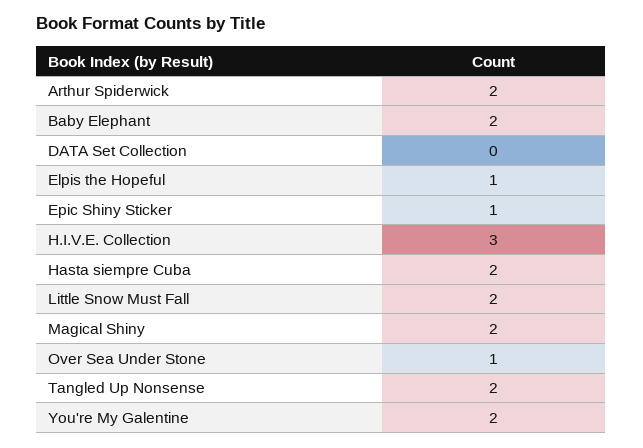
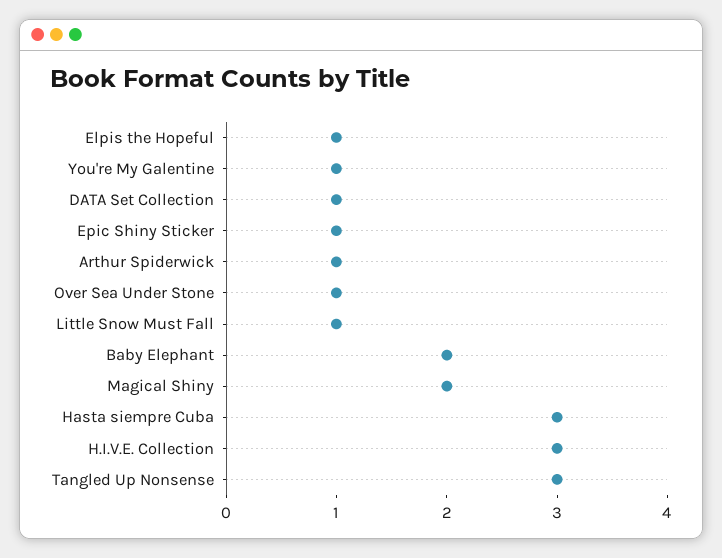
Arthur Spiderwick: 2 -> 1
DATA Set Collection: 0 -> 1
Hasta siempre Cuba: 2 -> 3
Little Snow Must Fall: 2 -> 1
Tangled Up Nonsense: 2 -> 3
You're My Galentine: 2 -> 1

